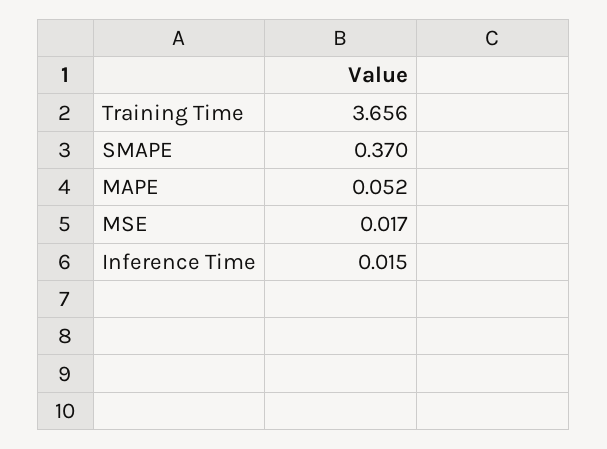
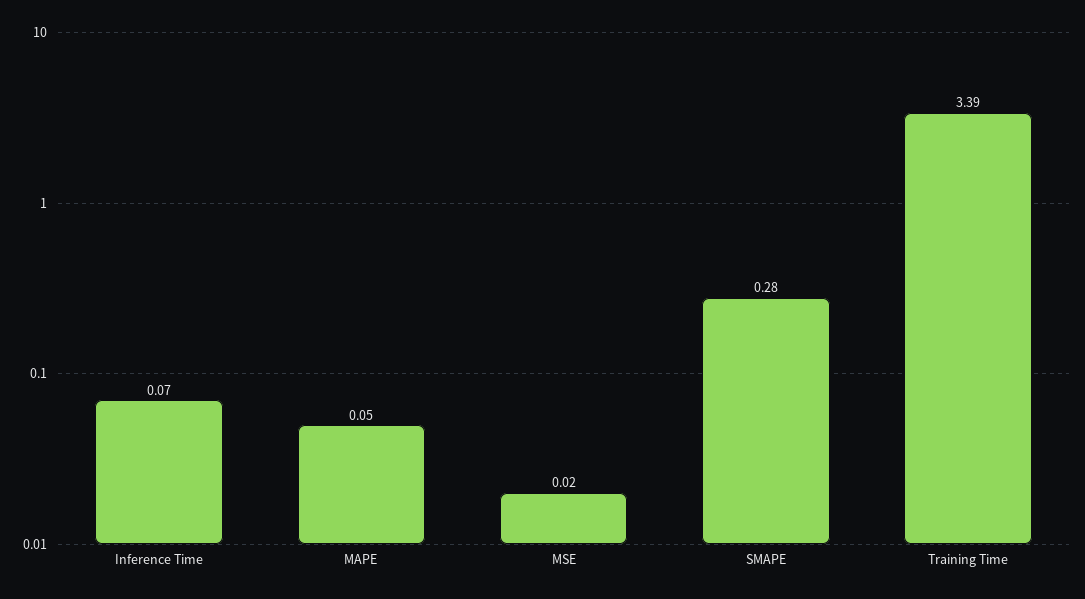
Training Time: 3.656 -> 3.39
SMAPE: 0.37 -> 0.28
Inference Time: 0.015 -> 0.07

